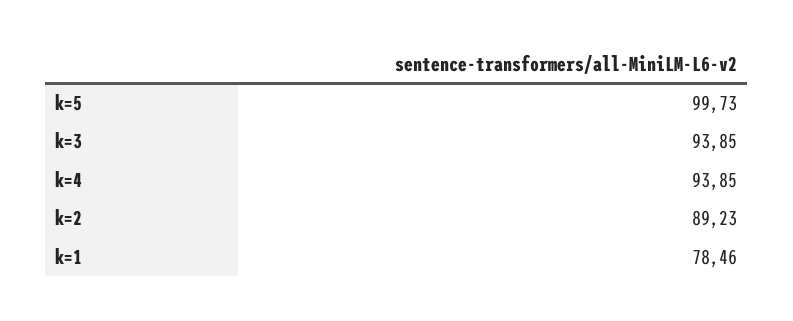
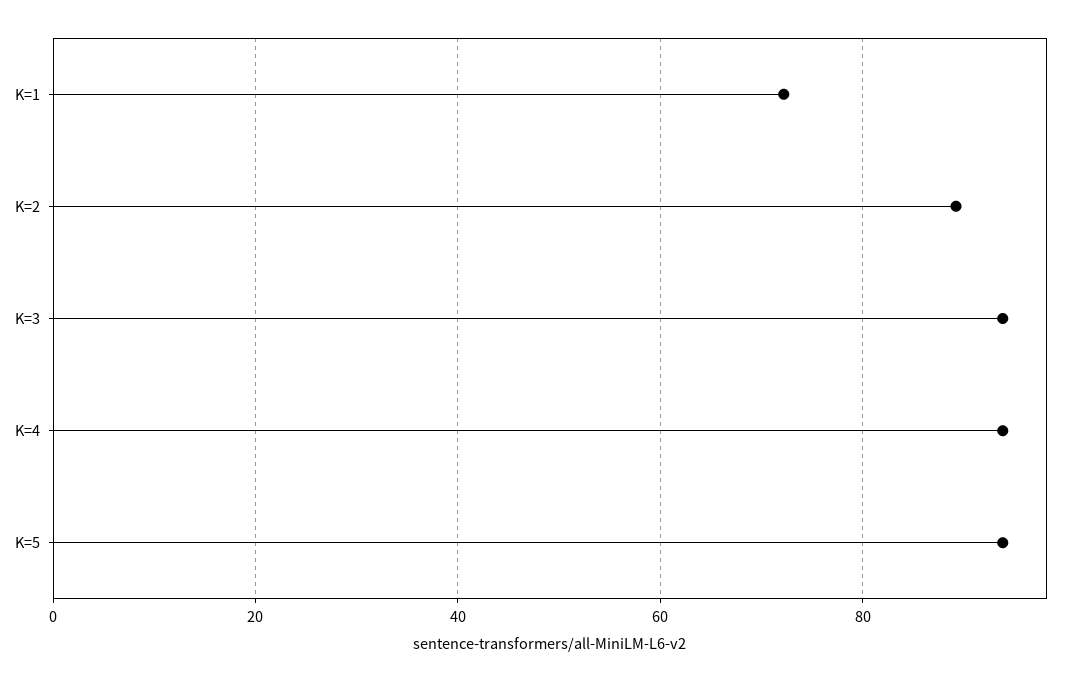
k=5: 99.73 -> 94
k=1: 78.46 -> 72

